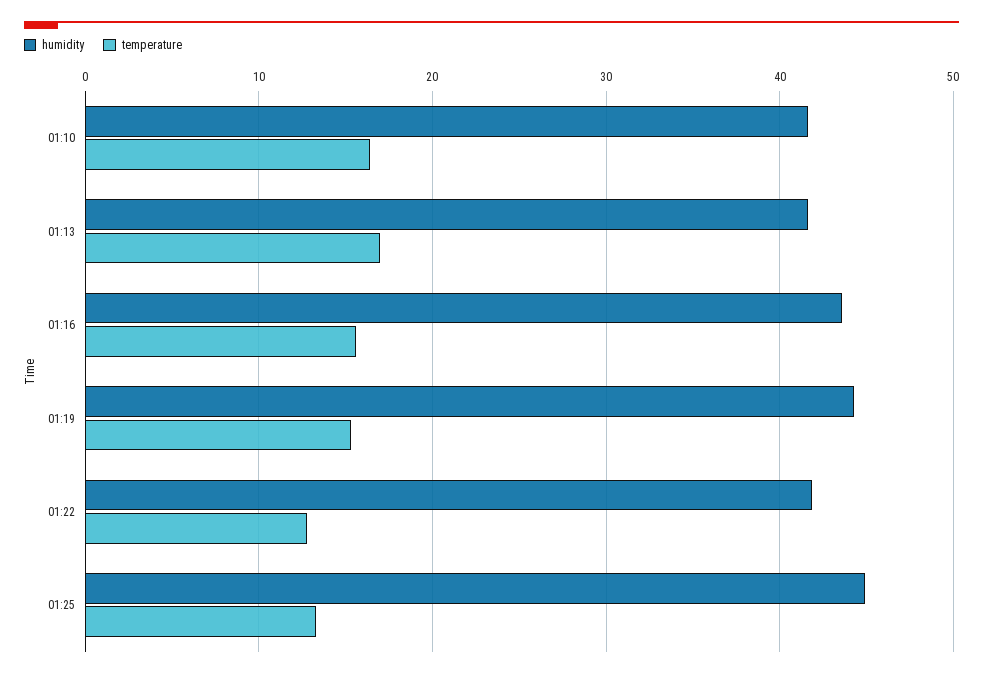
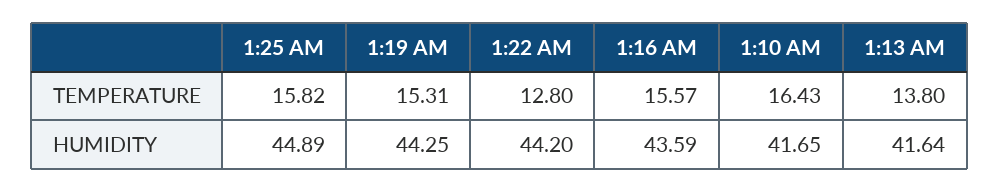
temperature, 01:13: 17 -> 13.8
humidity, 01:22: 42 -> 44.2
temperature, 01:25: 13 -> 15.82

